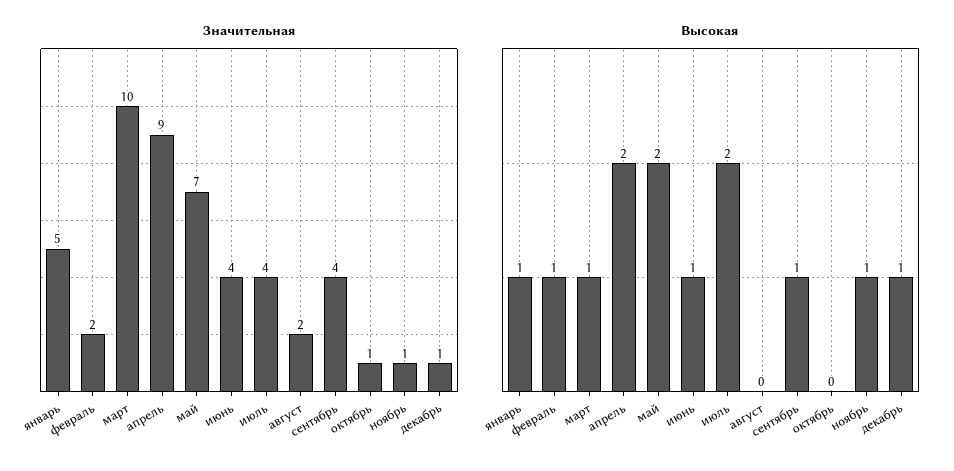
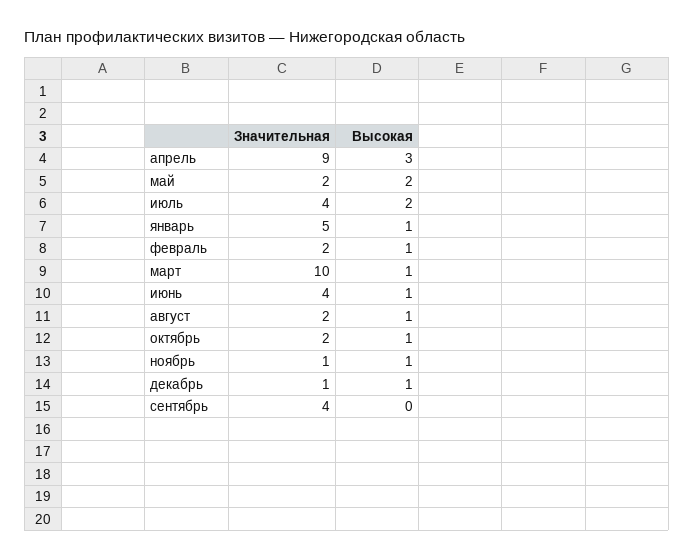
Значительная, май: 7 -> 2
Значительная, октябрь: 1 -> 2
Высокая, апрель: 2 -> 3
Высокая, август: 0 -> 1
Высокая, сентябрь: 1 -> 0
Высокая, октябрь: 0 -> 1

